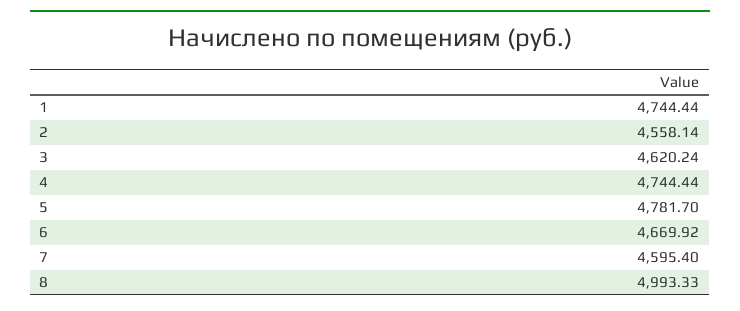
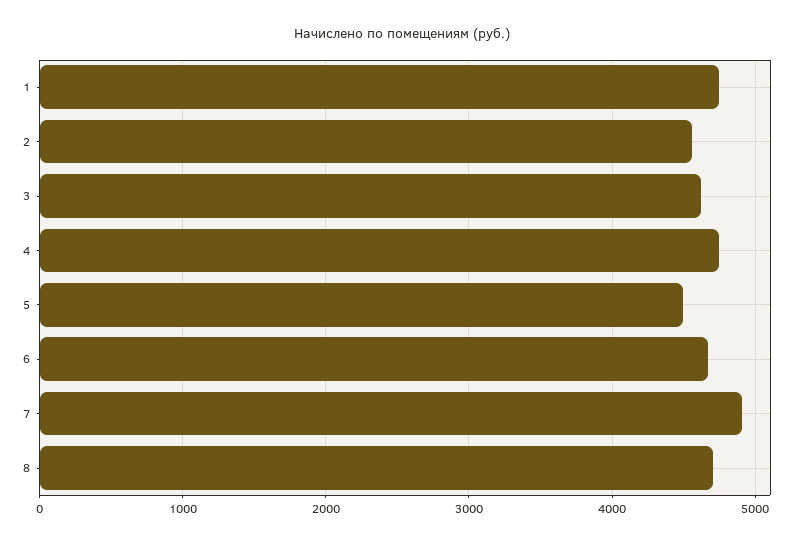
5: 4781.7 -> 4500
7: 4595.4 -> 4900
8: 4993.33 -> 4700

